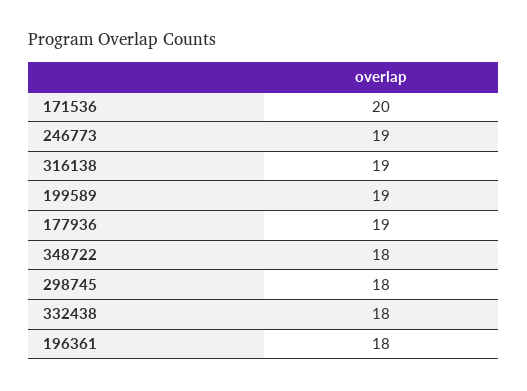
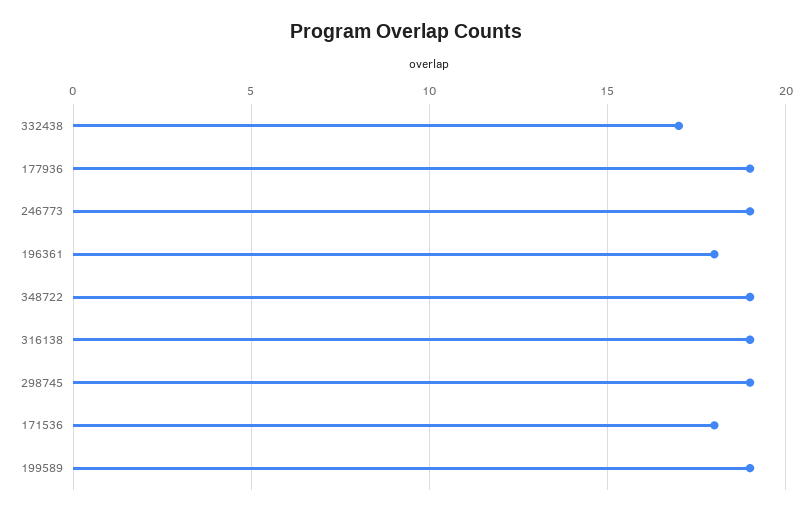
171536: 20 -> 18
348722: 18 -> 19
298745: 18 -> 19
332438: 18 -> 17

